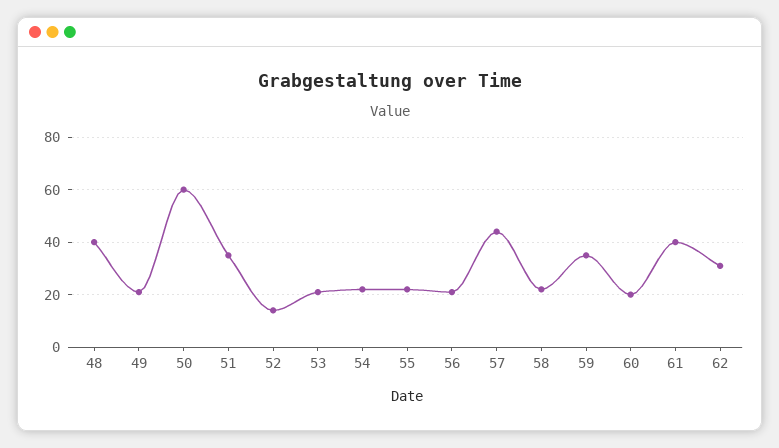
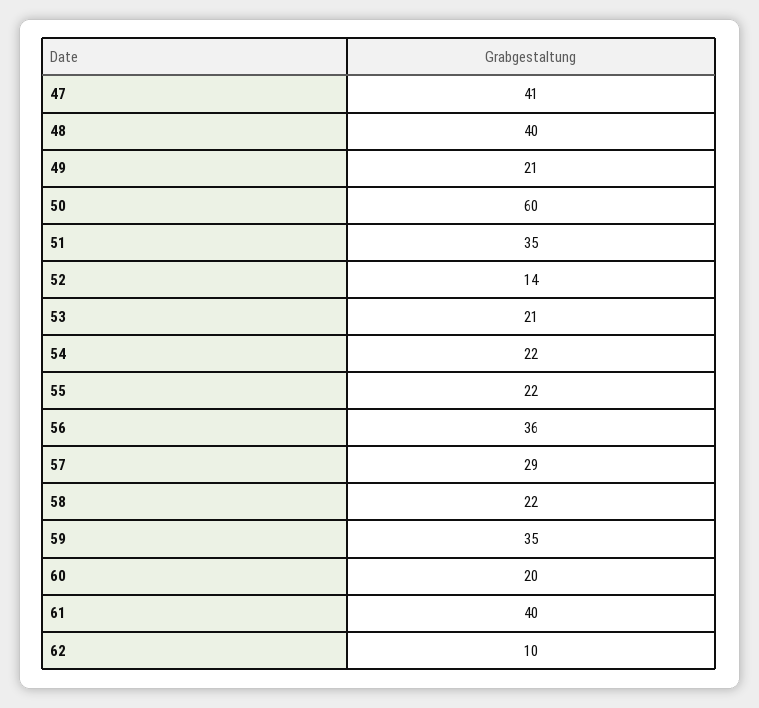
56: 20 -> 36
57: 45 -> 29
62: 30 -> 10
47: none -> 41

